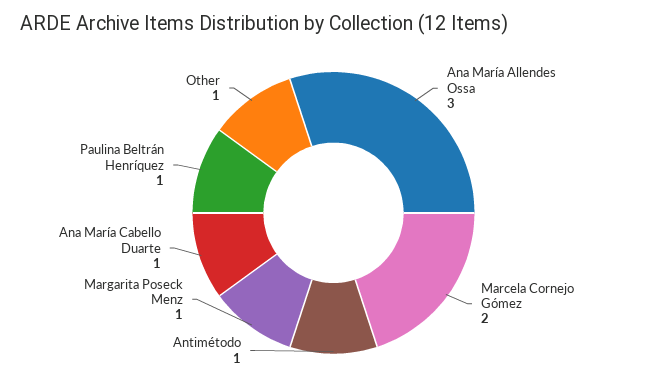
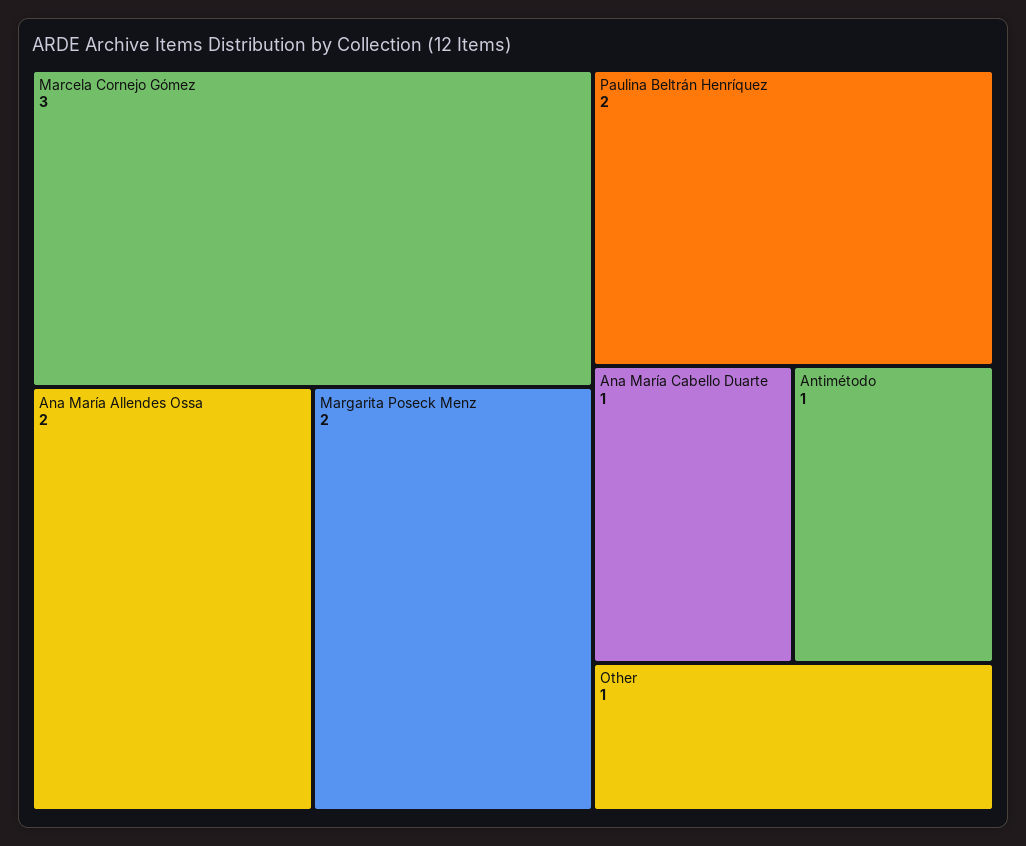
Ana María Allendes Ossa: 3 -> 2
Marcela Cornejo Gómez: 2 -> 3
Margarita Poseck Menz: 1 -> 2
Paulina Beltrán Henríquez: 1 -> 2

